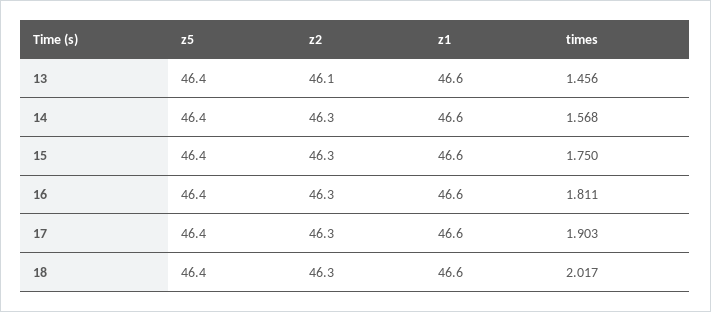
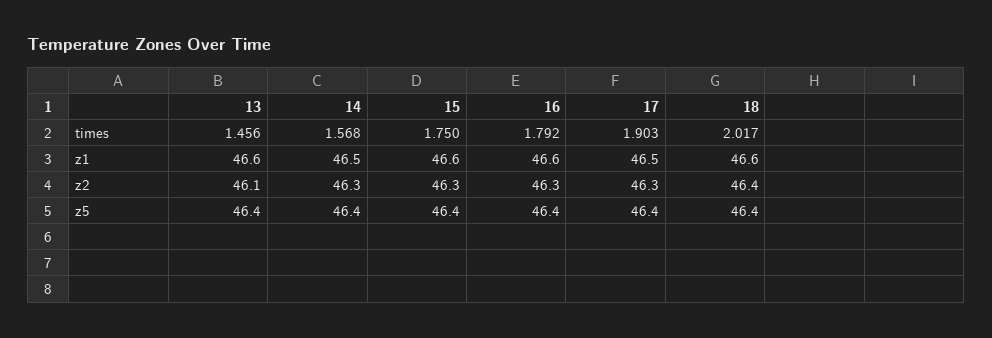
z1, 14: 46.6 -> 46.5
times, 16: 1.811 -> 1.792
z1, 17: 46.6 -> 46.5
z2, 18: 46.3 -> 46.4

